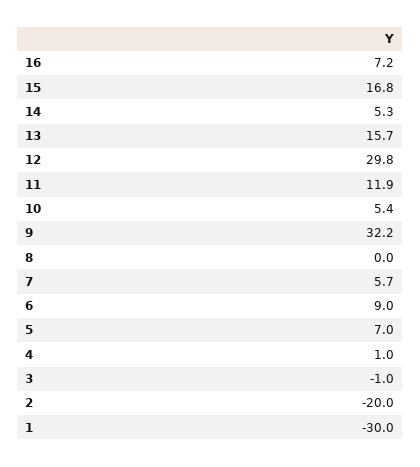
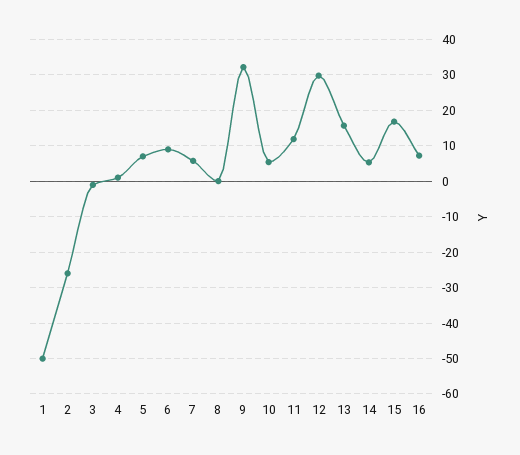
2: -20 -> -26
1: -30 -> -50

